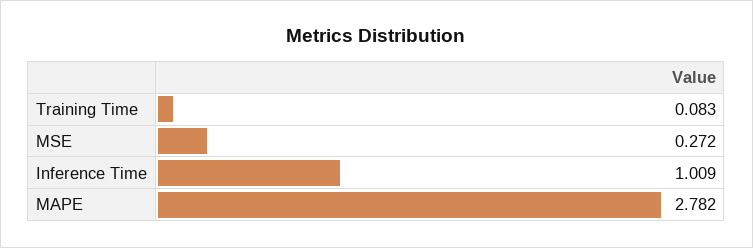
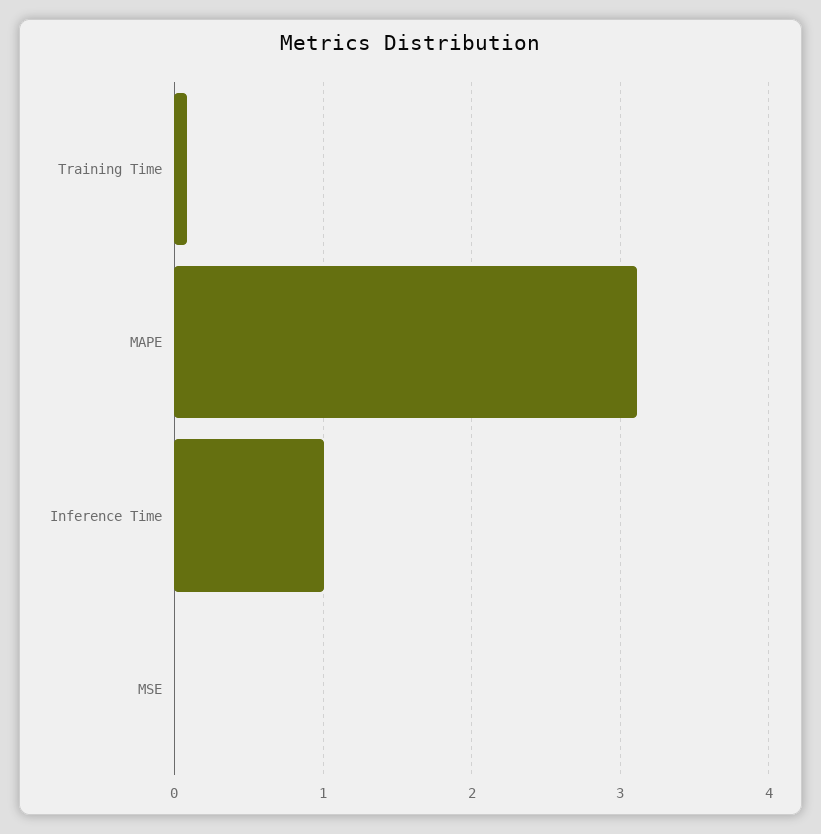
MSE: 0.272 -> 0
MAPE: 2.782 -> 3.1

